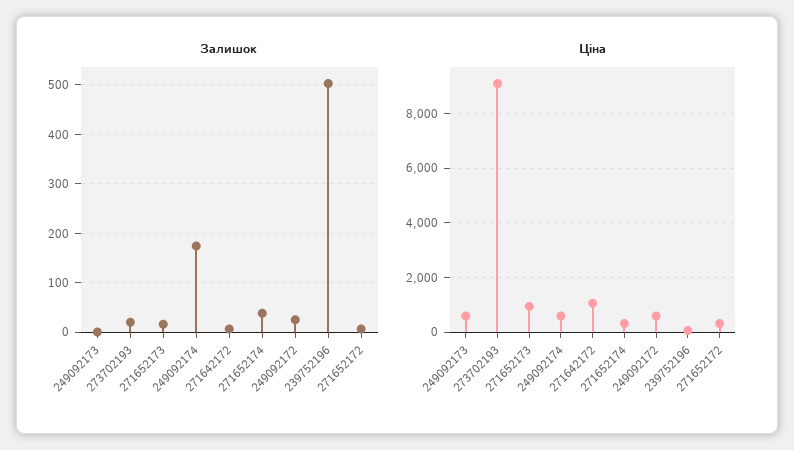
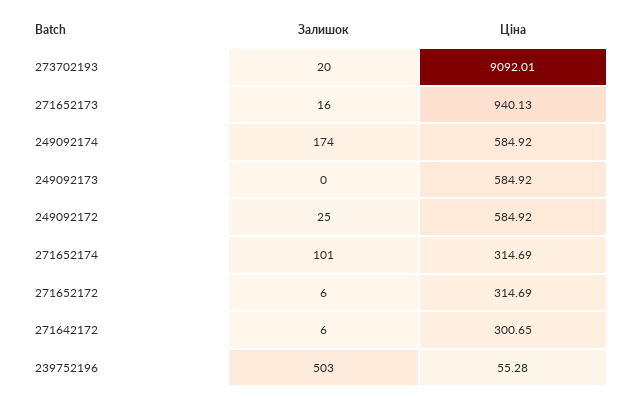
Залишок, 271652174: 40 -> 101
Ціна, 271642172: 1000 -> 300.65

